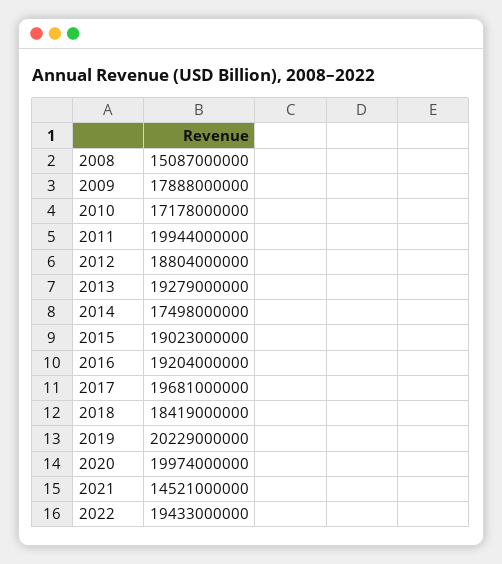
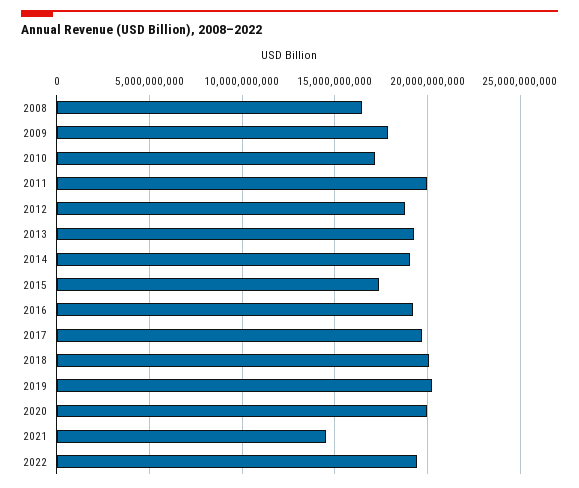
2008: 15087000000 -> 16500000000
2014: 17498000000 -> 19000000000
2015: 19023000000 -> 17500000000
2018: 18419000000 -> 20000000000

